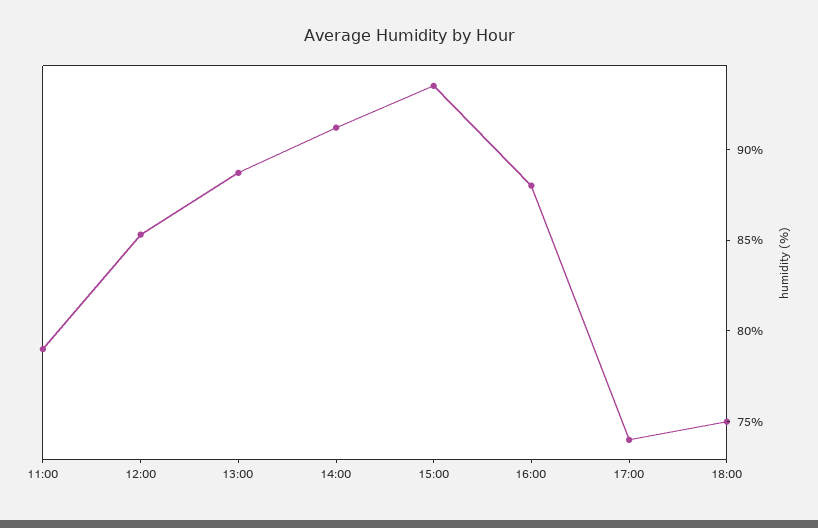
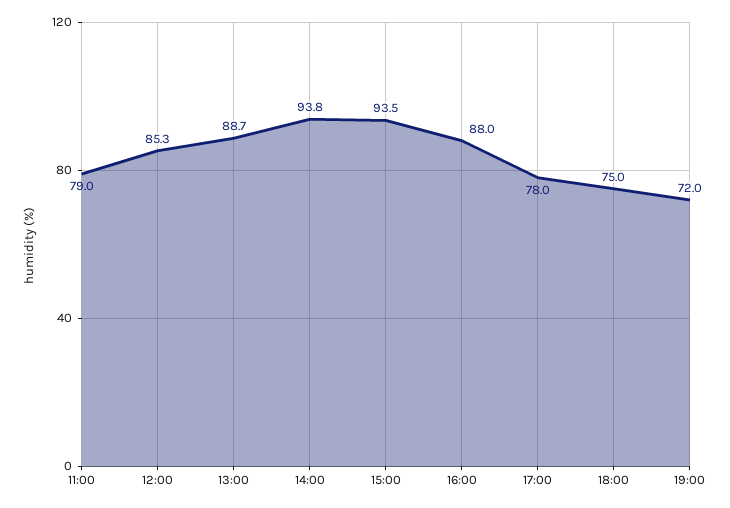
14:00: 91 -> 93.8
17:00: 74 -> 78
19:00: none -> 72

